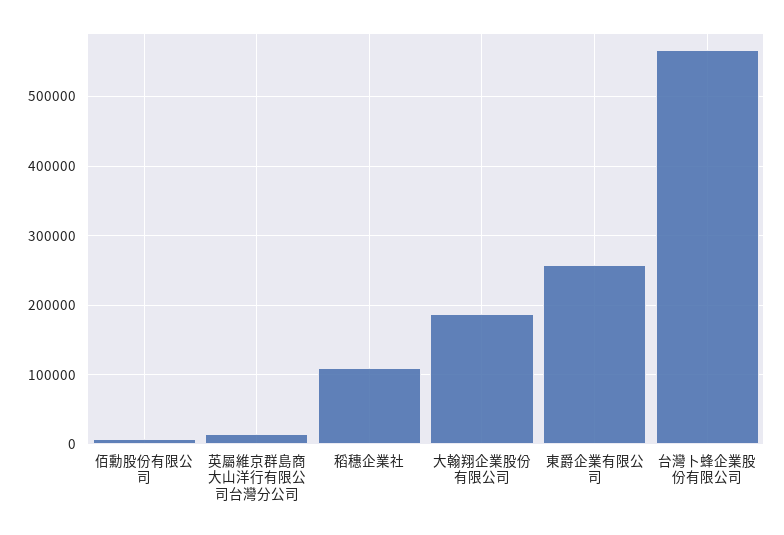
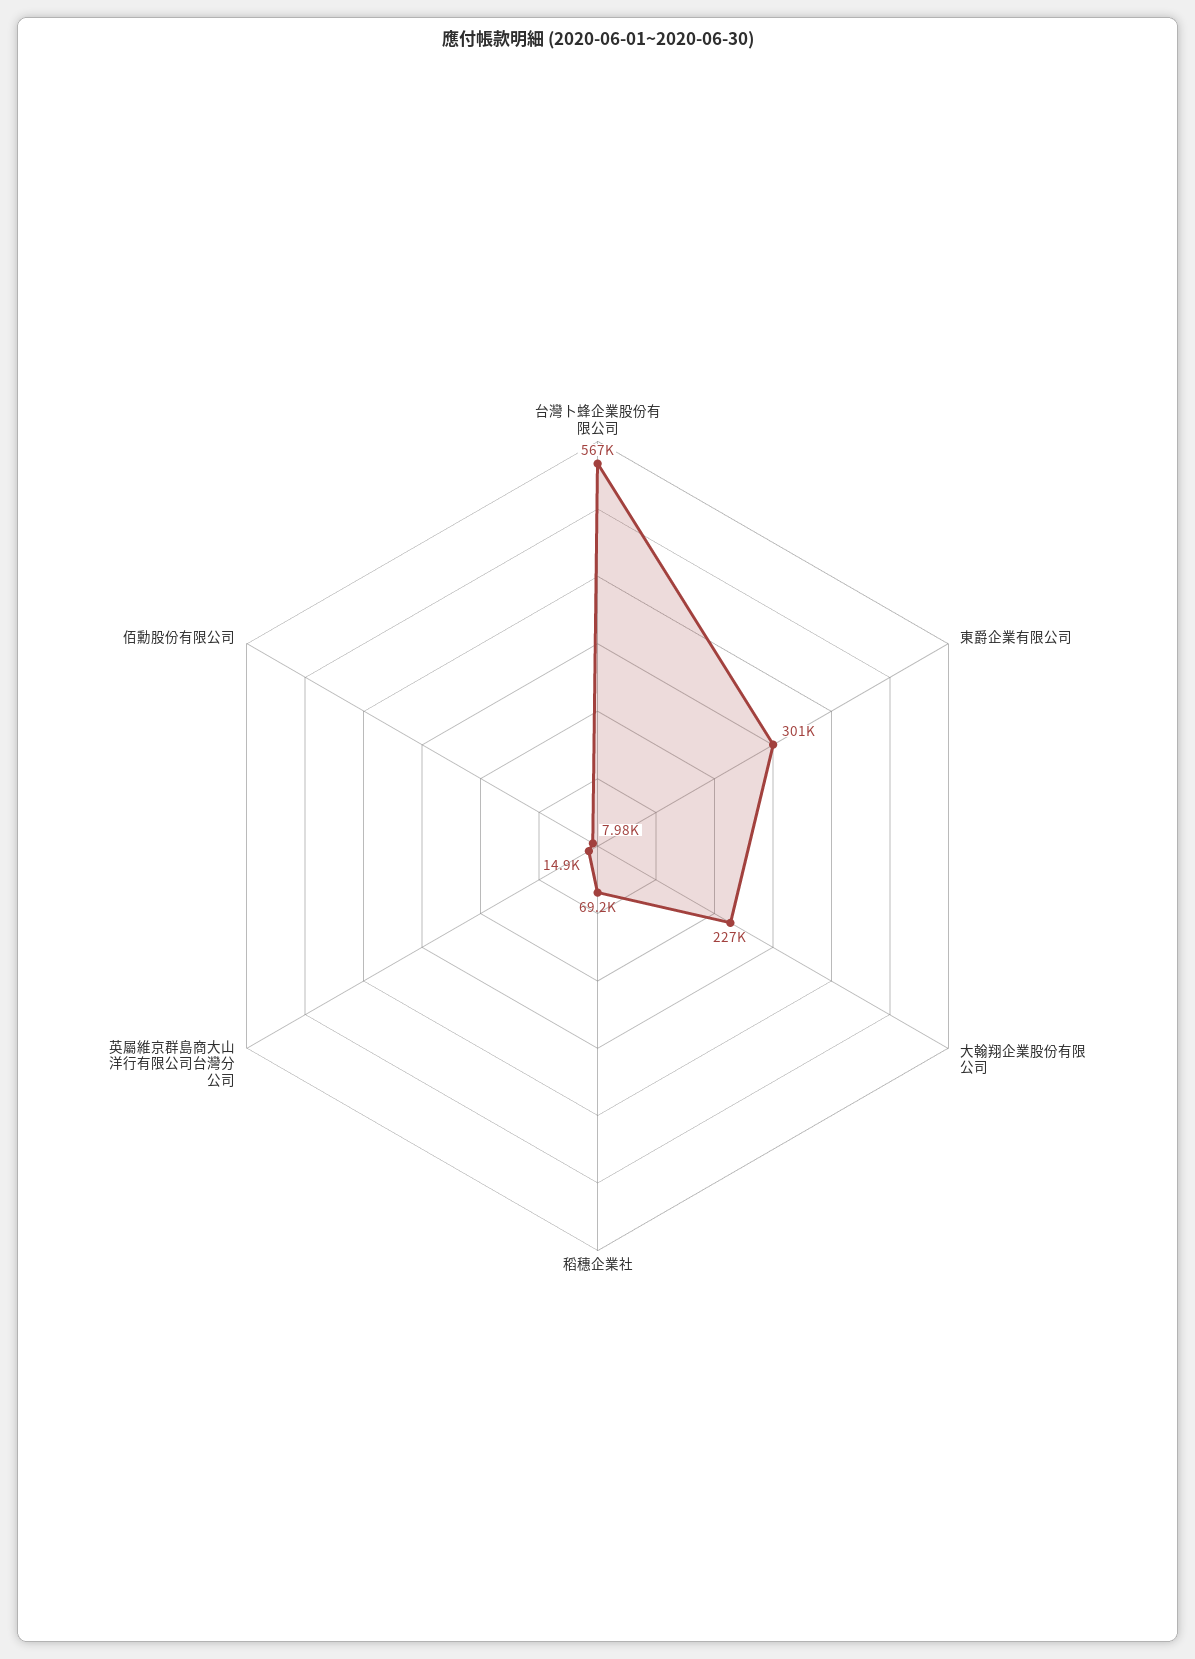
稻穗企業社: 110000 -> 69200
大翰翔企業股份有限公司: 190000 -> 227000
東爵企業有限公司: 260000 -> 301000

